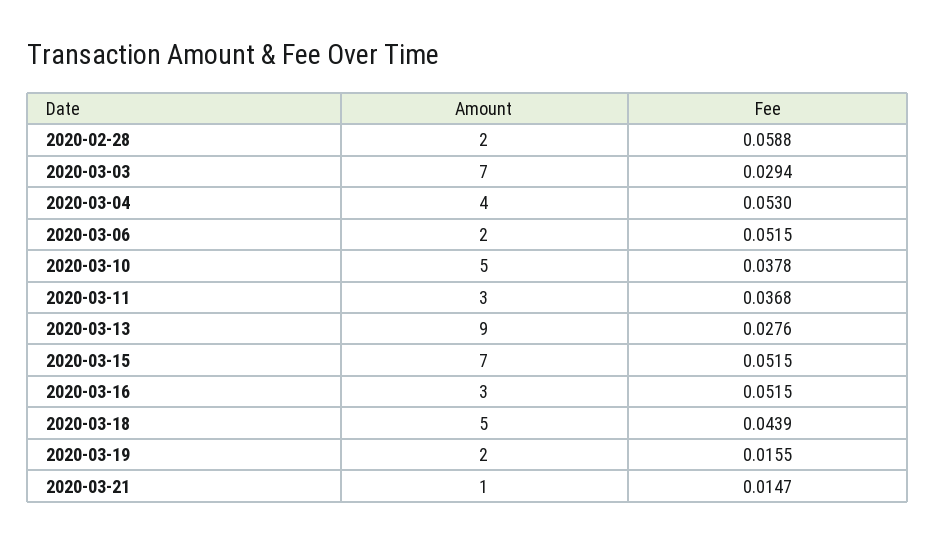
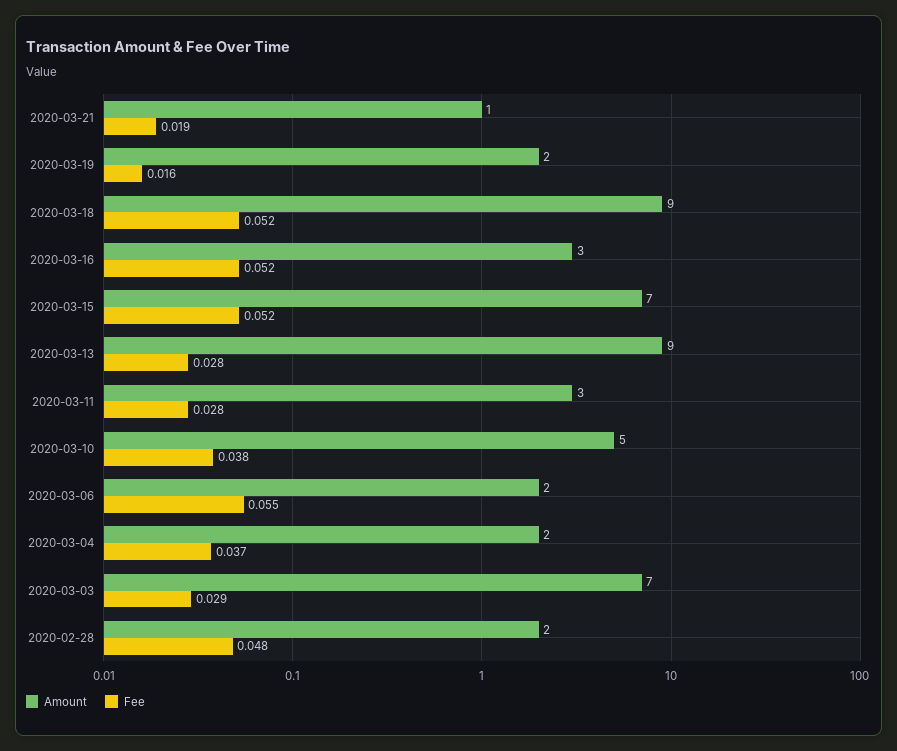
Fee, 2020-02-28: 0.0588 -> 0.048
Amount, 2020-03-04: 4 -> 2
Fee, 2020-03-04: 0.053 -> 0.037
Fee, 2020-03-06: 0.0515 -> 0.055
Fee, 2020-03-11: 0.0368 -> 0.028
Amount, 2020-03-18: 5 -> 9
Fee, 2020-03-18: 0.0439 -> 0.052
Fee, 2020-03-21: 0.0147 -> 0.019

